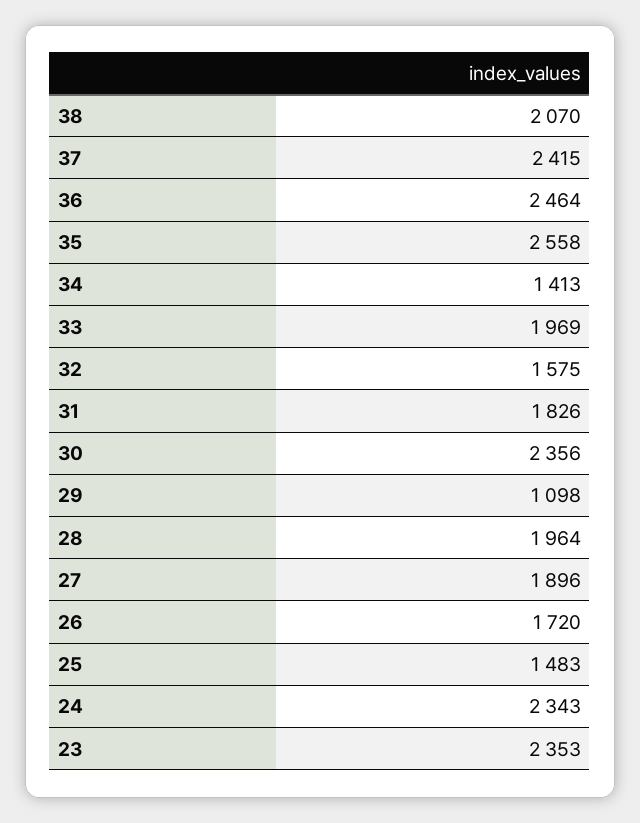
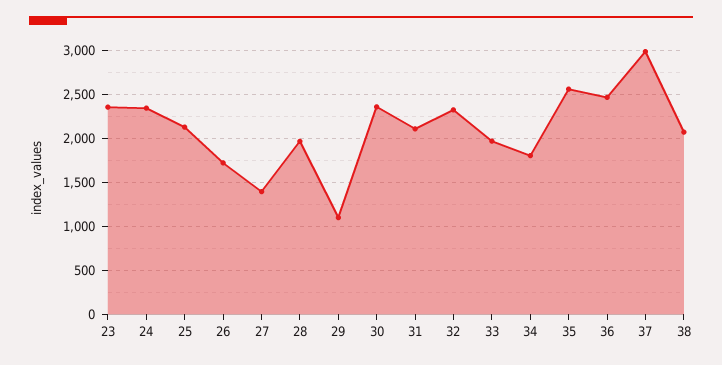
37: 2415 -> 3000
34: 1413 -> 1800
32: 1575 -> 2300
31: 1826 -> 2100
27: 1896 -> 1400
25: 1483 -> 2100

